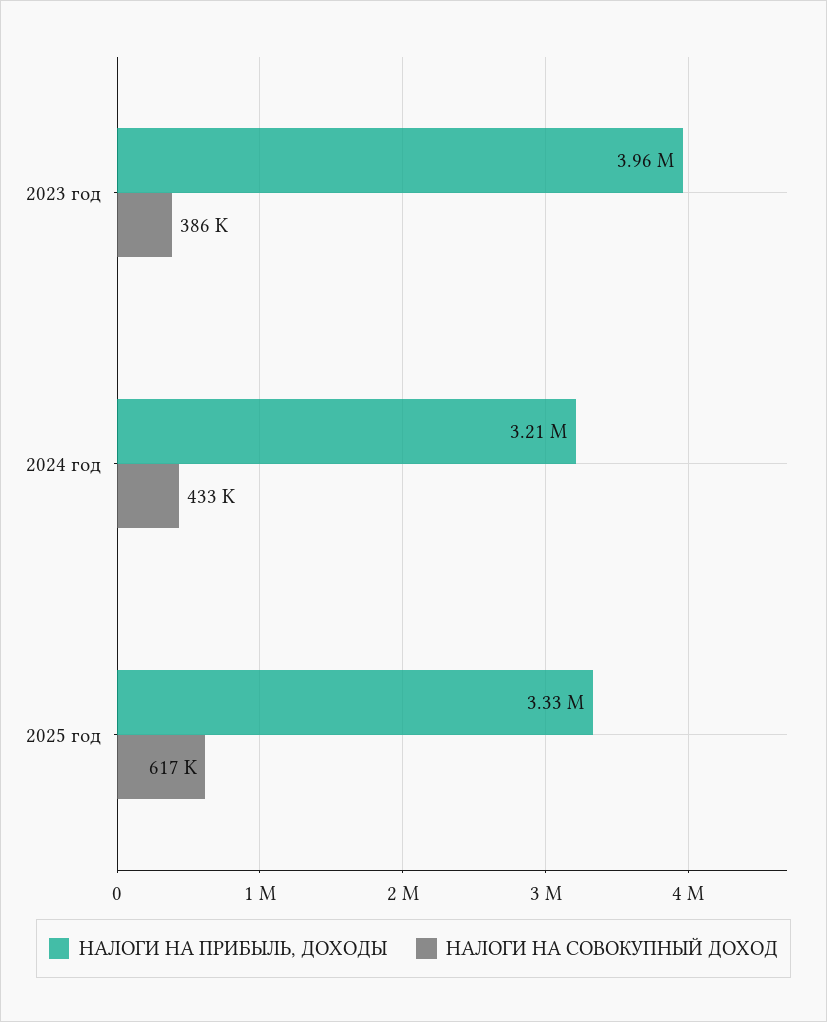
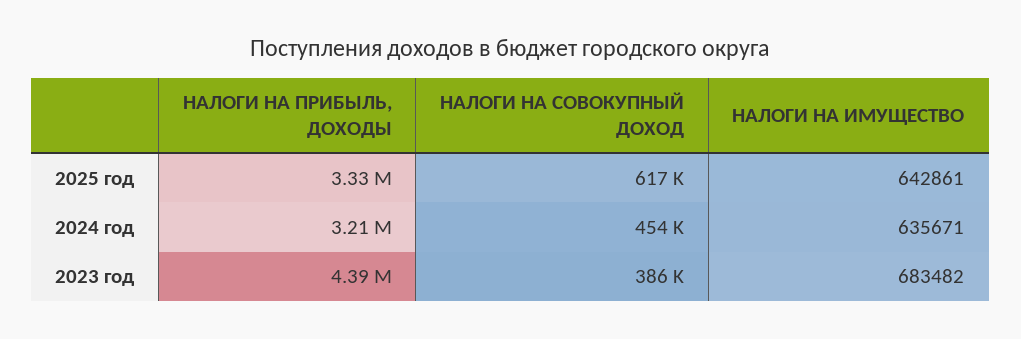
НАЛОГИ НА ПРИБЫЛЬ, ДОХОДЫ, 2023 год: 3960000 -> 4390000
НАЛОГИ НА СОВОКУПНЫЙ ДОХОД, 2024 год: 433000 -> 454000
НАЛОГИ НА ИМУЩЕСТВО, 2025 год: none -> 642861
НАЛОГИ НА ИМУЩЕСТВО, 2024 год: none -> 635671
НАЛОГИ НА ИМУЩЕСТВО, 2023 год: none -> 683482

